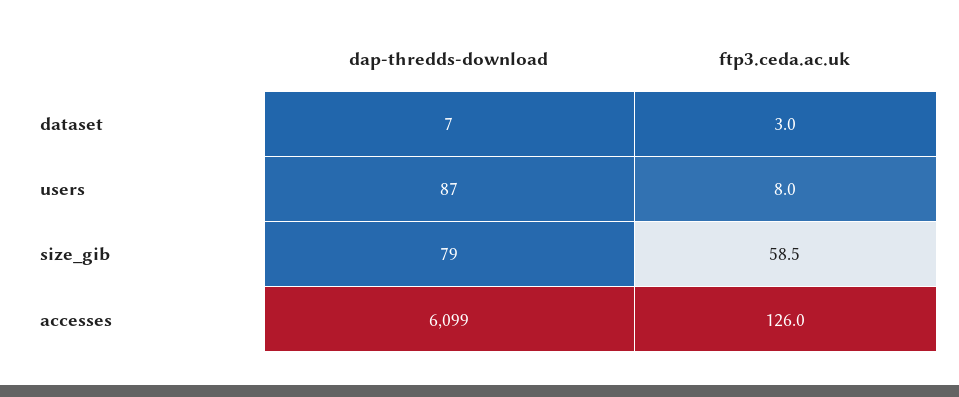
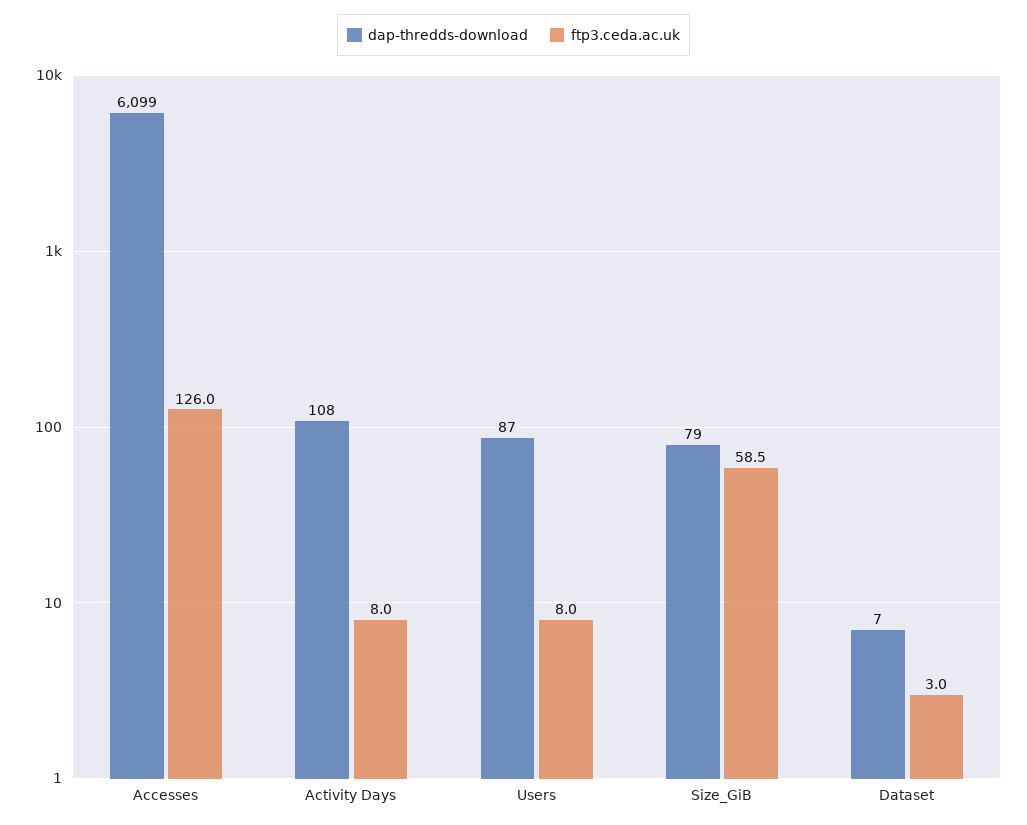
dap-thredds-download, Activity Days: none -> 108
ftp3.ceda.ac.uk, Activity Days: none -> 8

